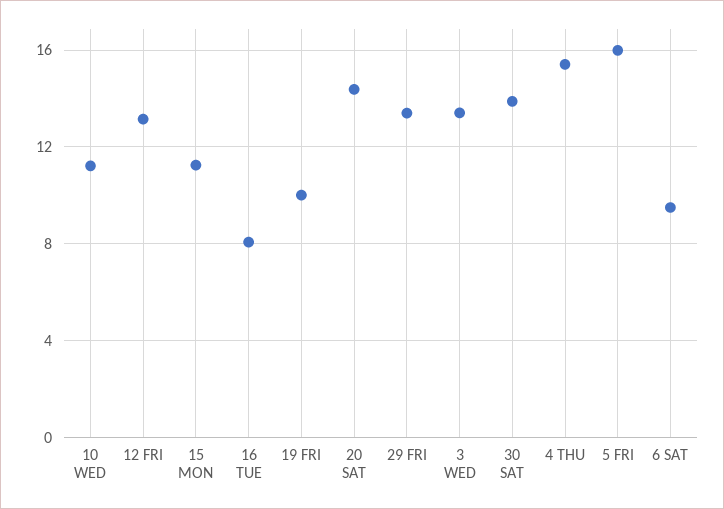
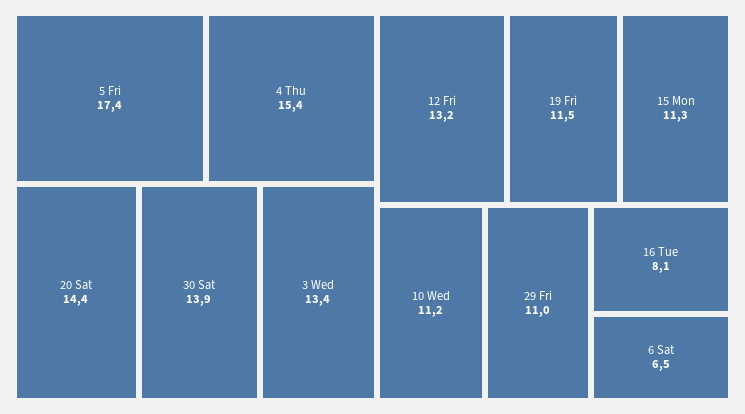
19 FRI: 10 -> 11.5
29 FRI: 13.5 -> 11
5 FRI: 16 -> 17.4
6 SAT: 9.5 -> 6.5

